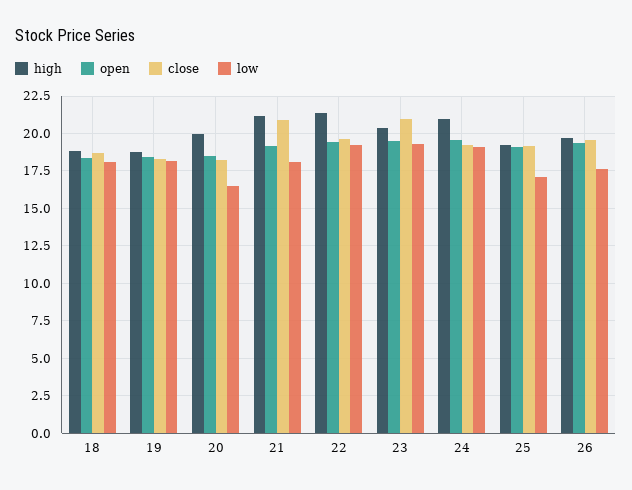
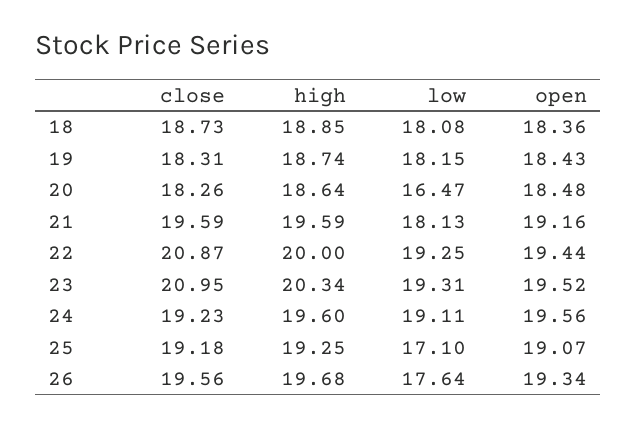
high, 20: 20 -> 18.64
high, 21: 21 -> 19.59
close, 21: 21 -> 19.59
high, 22: 21.5 -> 20
close, 22: 19.5 -> 20.87
high, 24: 21 -> 19.6

